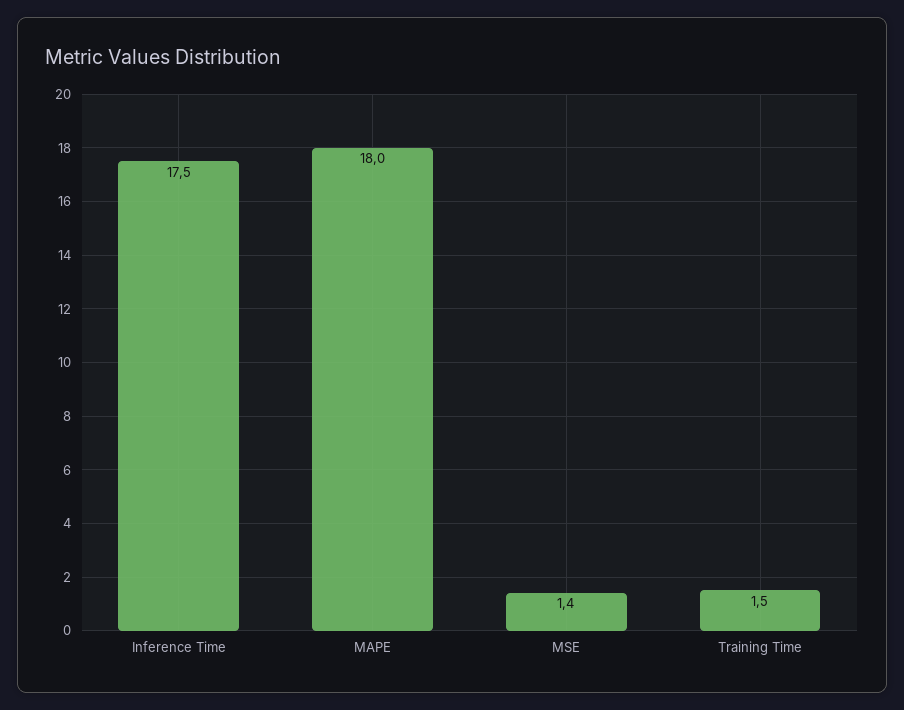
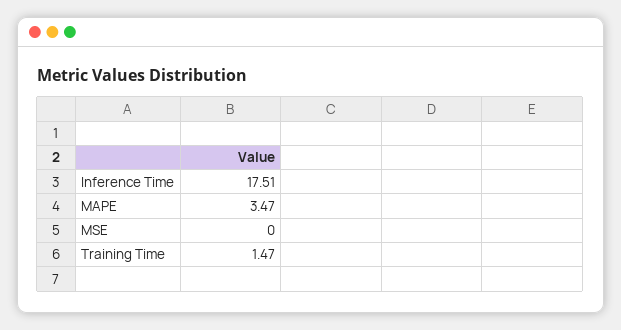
MAPE: 18 -> 3.47
MSE: 1.4 -> 0

